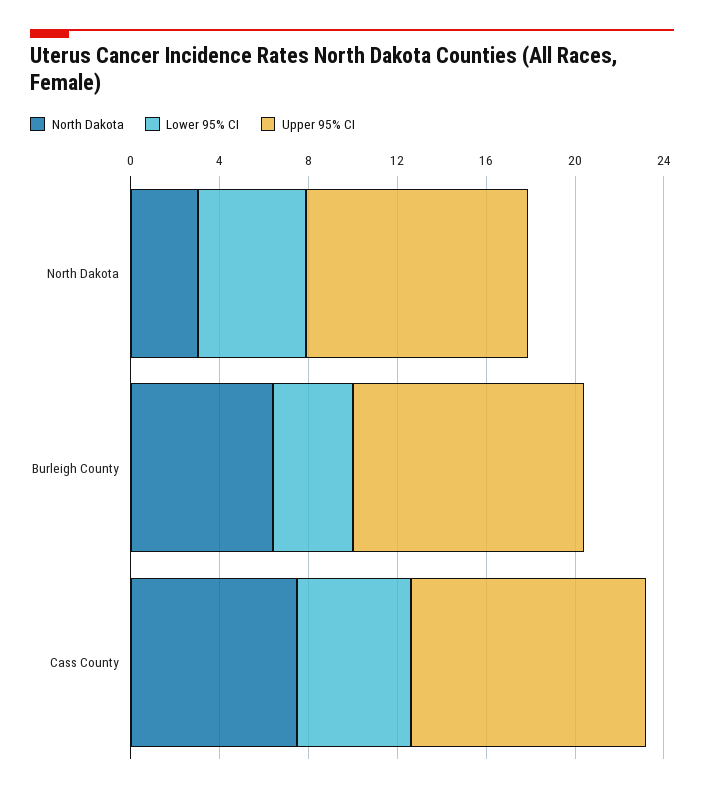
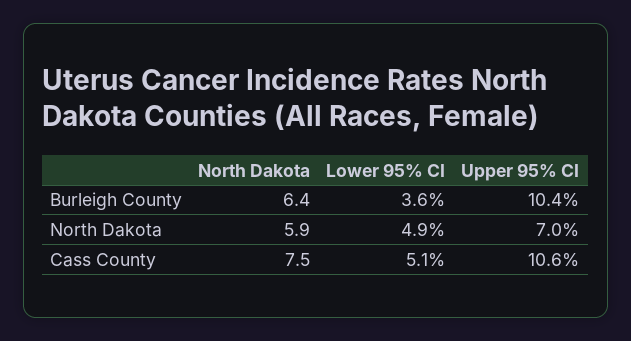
North Dakota, North Dakota: 3 -> 5.9
Upper 95% CI, North Dakota: 10 -> 7

